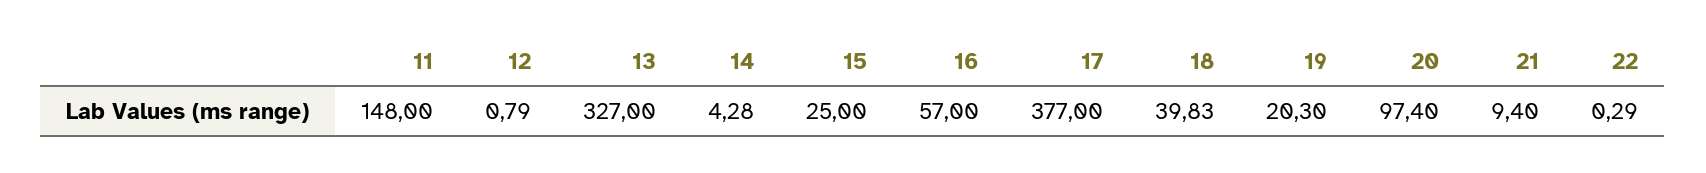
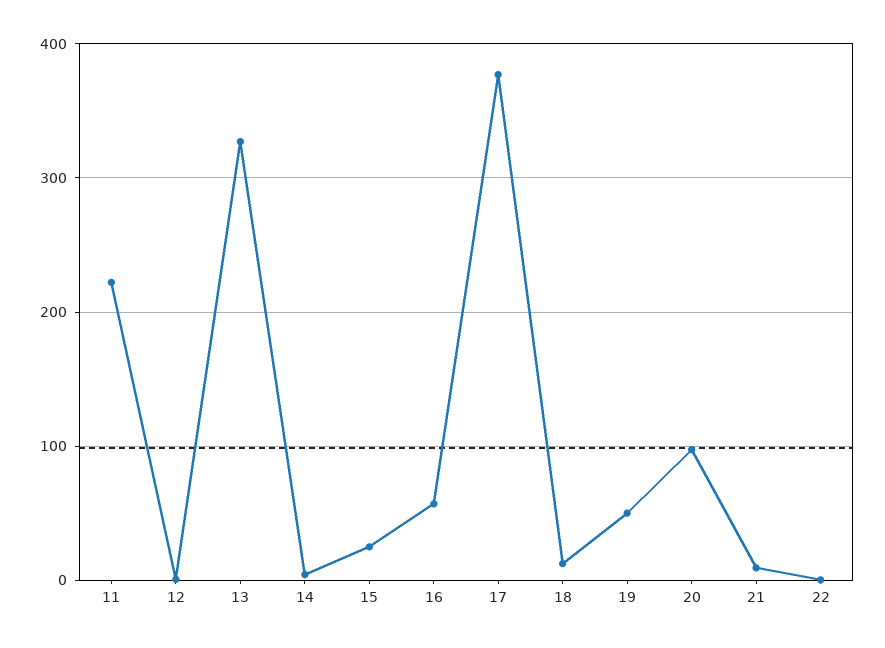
11: 148 -> 220
18: 39.83 -> 10
19: 20.3 -> 50

